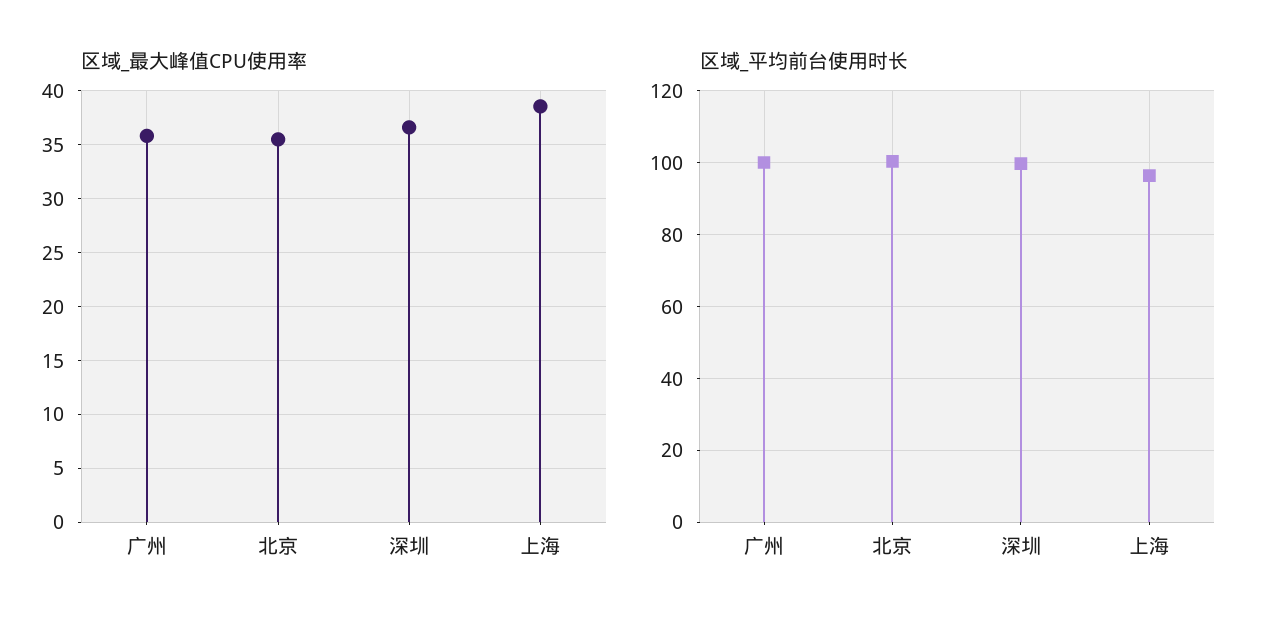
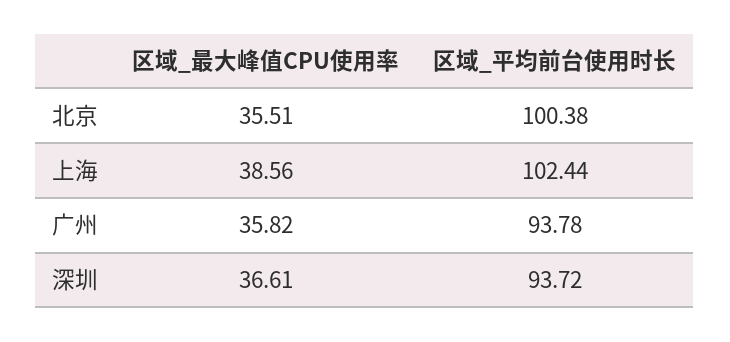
区域_平均前台使用时长, 广州: 100 -> 93.78
区域_平均前台使用时长, 深圳: 100 -> 93.72
区域_平均前台使用时长, 上海: 96 -> 102.44

